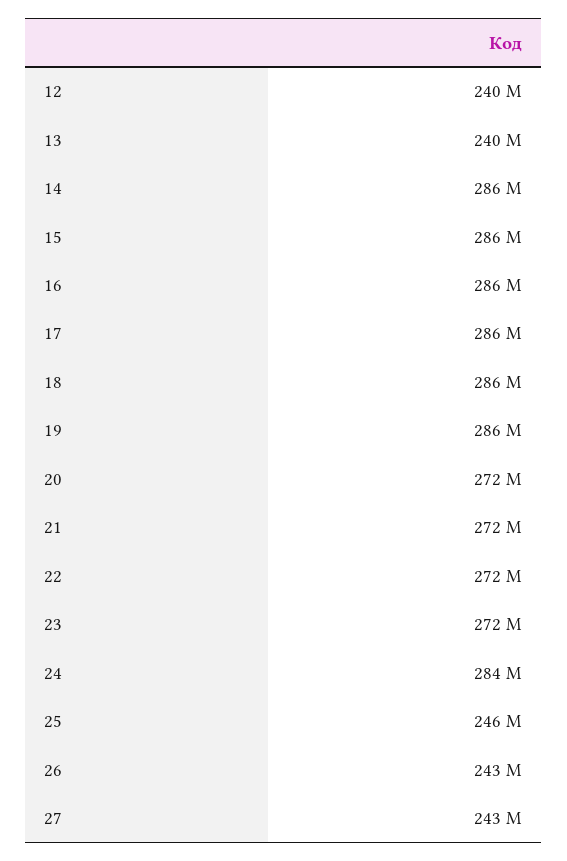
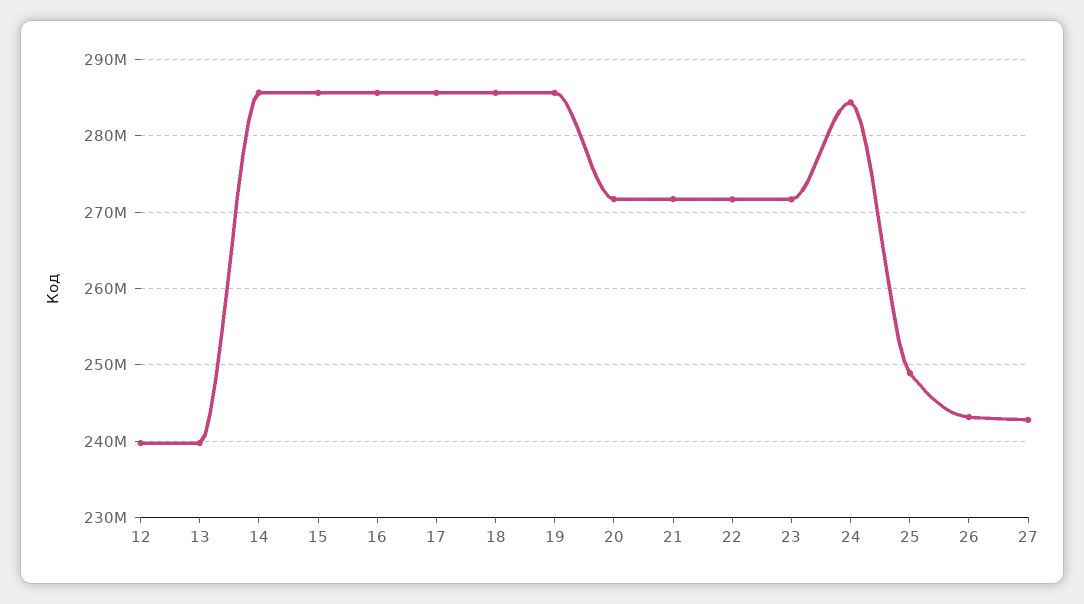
25: 246000000 -> 249000000

